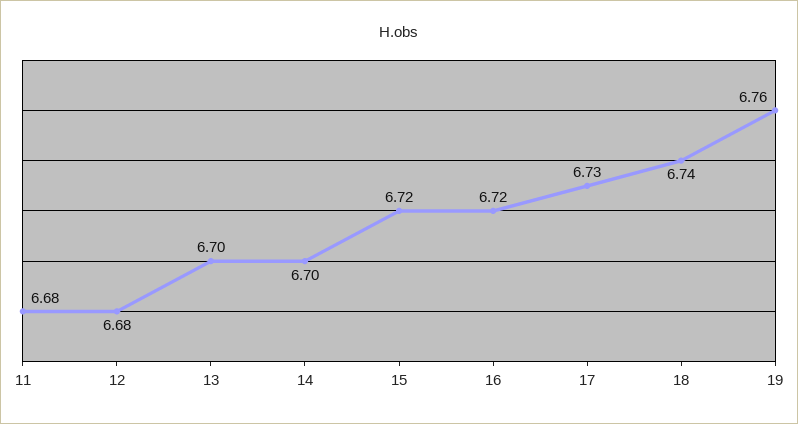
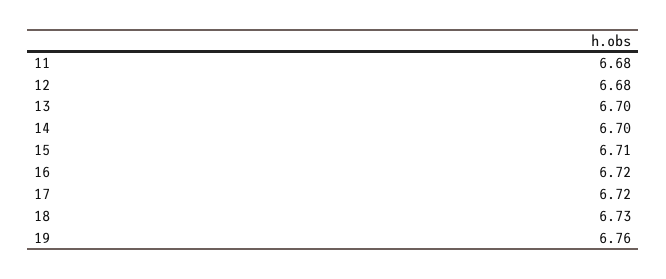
15: 6.72 -> 6.71
17: 6.73 -> 6.72
18: 6.74 -> 6.73

